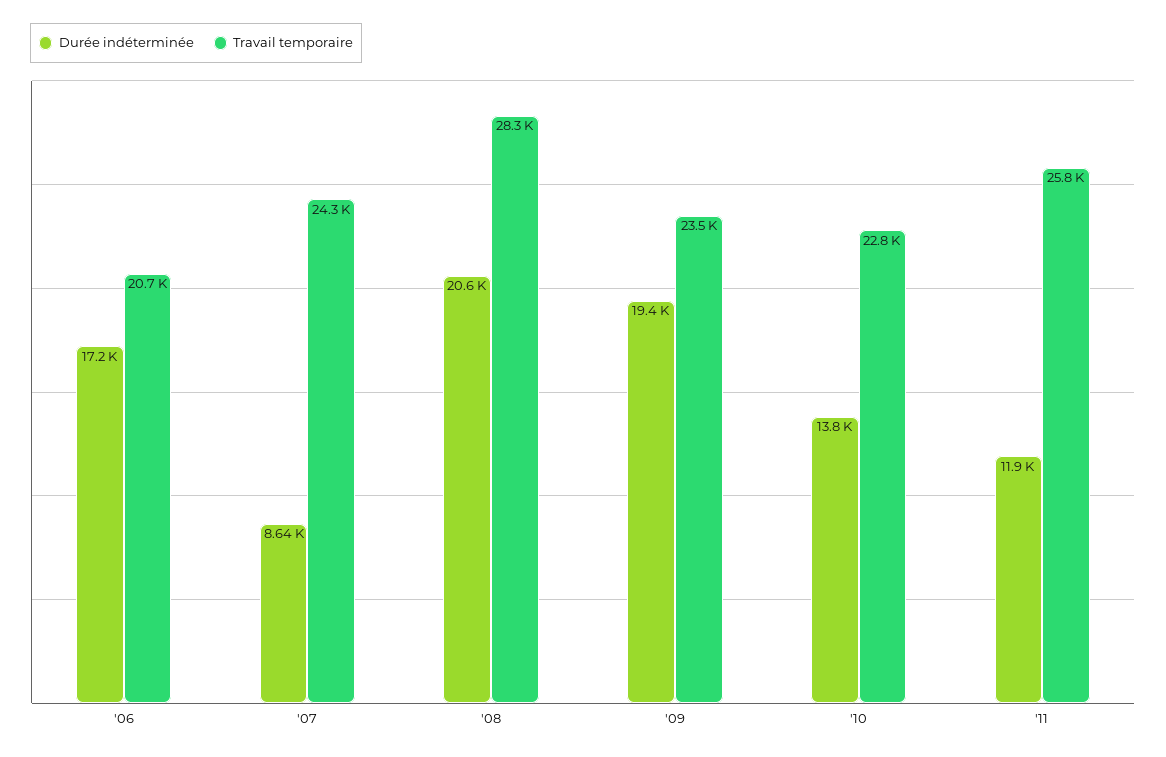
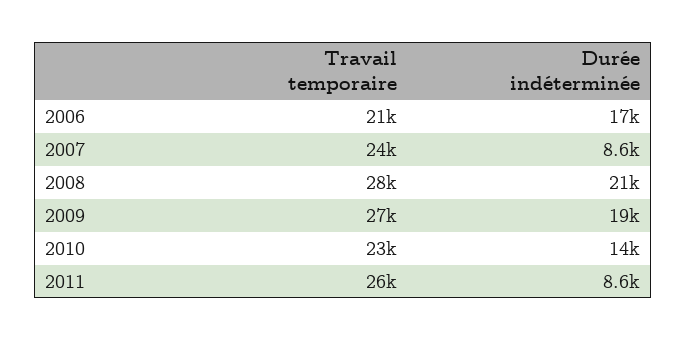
Travail temporaire, '09: 23500 -> 27000
Durée indéterminée, '11: 11900 -> 8600

